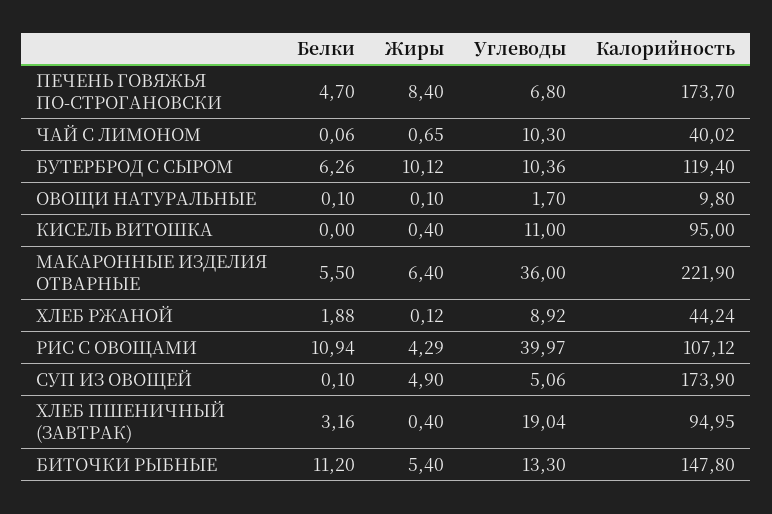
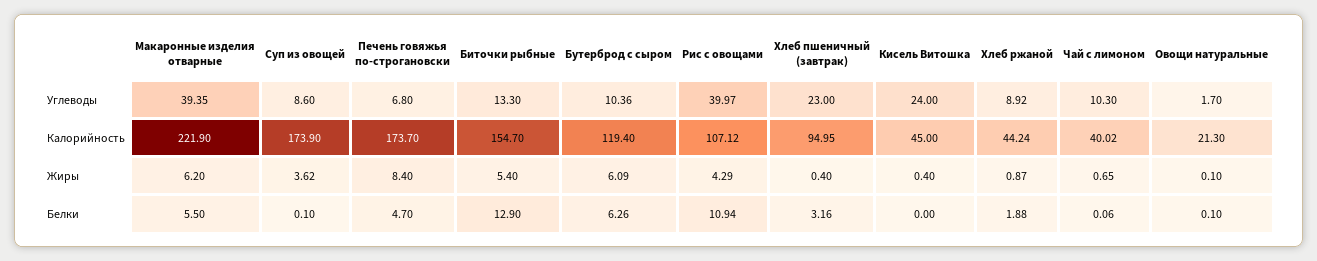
Жиры, БУТЕРБРОД С СЫРОМ: 10.12 -> 6.09
Калорийность, ОВОЩИ НАТУРАЛЬНЫЕ: 9.8 -> 21.3
Углеводы, КИСЕЛЬ ВИТОШКА: 11 -> 24
Калорийность, КИСЕЛЬ ВИТОШКА: 95 -> 45
Жиры, МАКАРОННЫЕ ИЗДЕЛИЯ ОТВАРНЫЕ: 6.4 -> 6.2
Углеводы, МАКАРОННЫЕ ИЗДЕЛИЯ ОТВАРНЫЕ: 36 -> 39.35
Жиры, ХЛЕБ РЖАНОЙ: 0.12 -> 0.87
Жиры, СУП ИЗ ОВОЩЕЙ: 4.9 -> 3.62
Углеводы, СУП ИЗ ОВОЩЕЙ: 5.06 -> 8.6
Углеводы, ХЛЕБ ПШЕНИЧНЫЙ (ЗАВТРАК): 19.04 -> 23
Белки, БИТОЧКИ РЫБНЫЕ: 11.2 -> 12.9
Калорийность, БИТОЧКИ РЫБНЫЕ: 147.8 -> 154.7

